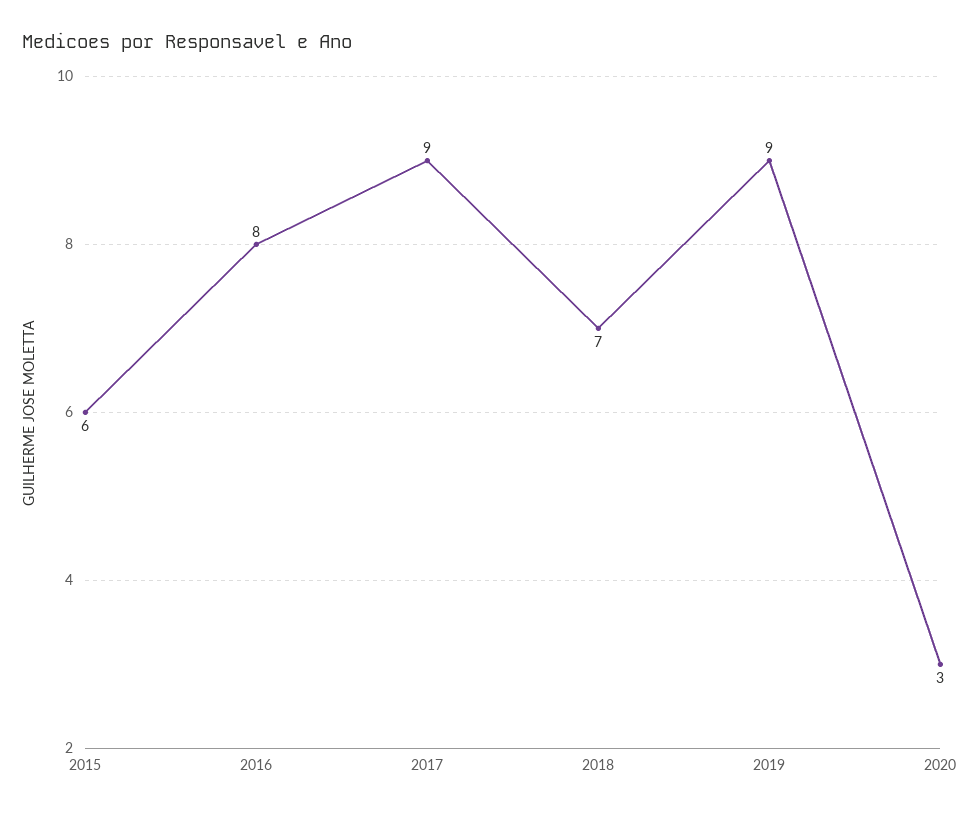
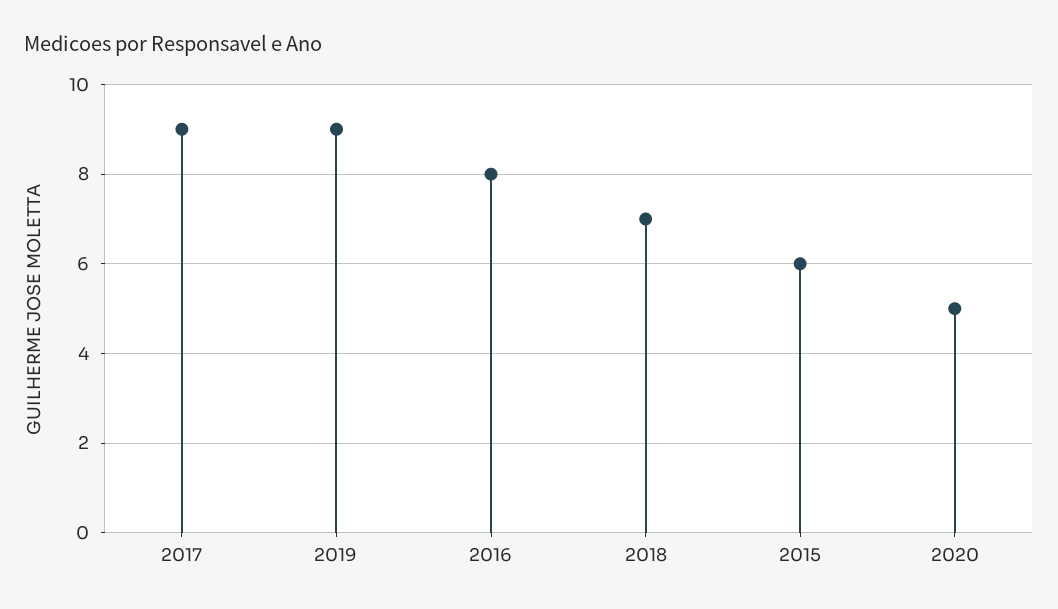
2020: 3 -> 5

